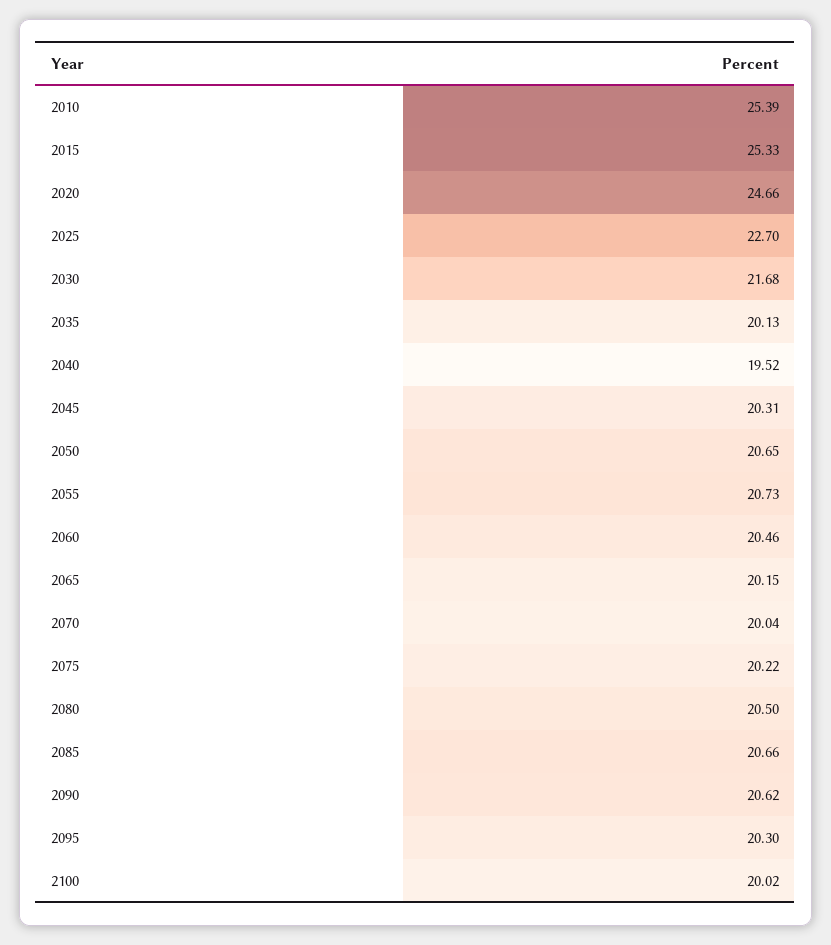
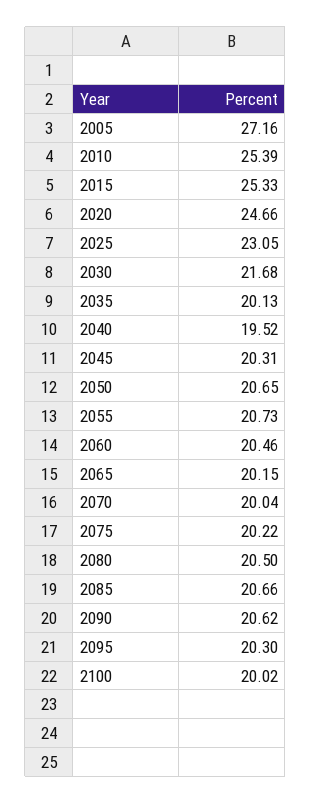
2025: 22.7 -> 23.05
2005: none -> 27.16

